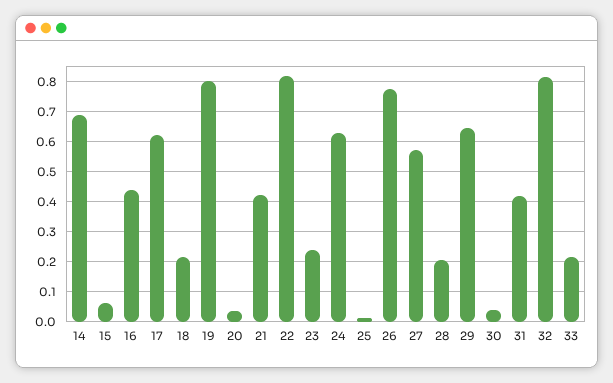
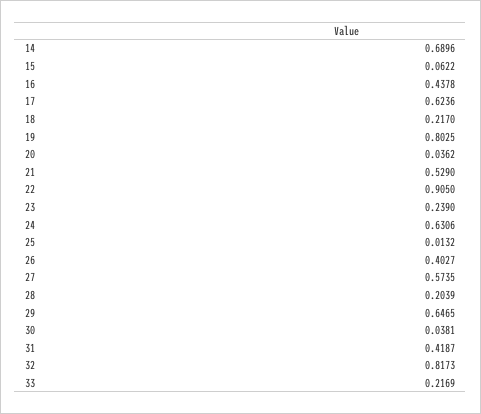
21: 0.425 -> 0.529
22: 0.825 -> 0.905
26: 0.775 -> 0.4027

